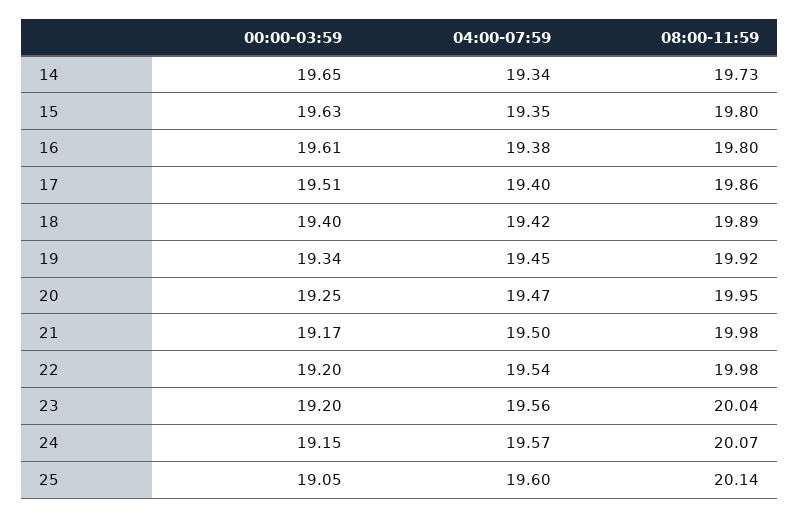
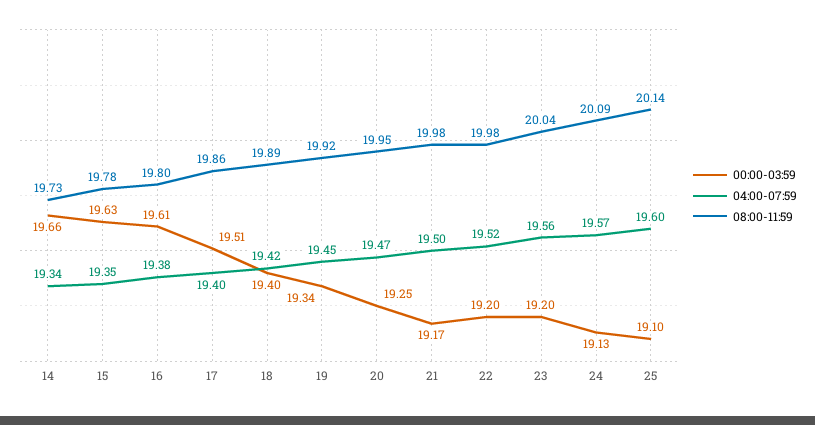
00:00-03:59, 14: 19.65 -> 19.66
08:00-11:59, 15: 19.8 -> 19.78
04:00-07:59, 22: 19.54 -> 19.52
00:00-03:59, 24: 19.15 -> 19.13
08:00-11:59, 24: 20.07 -> 20.09
00:00-03:59, 25: 19.05 -> 19.1

